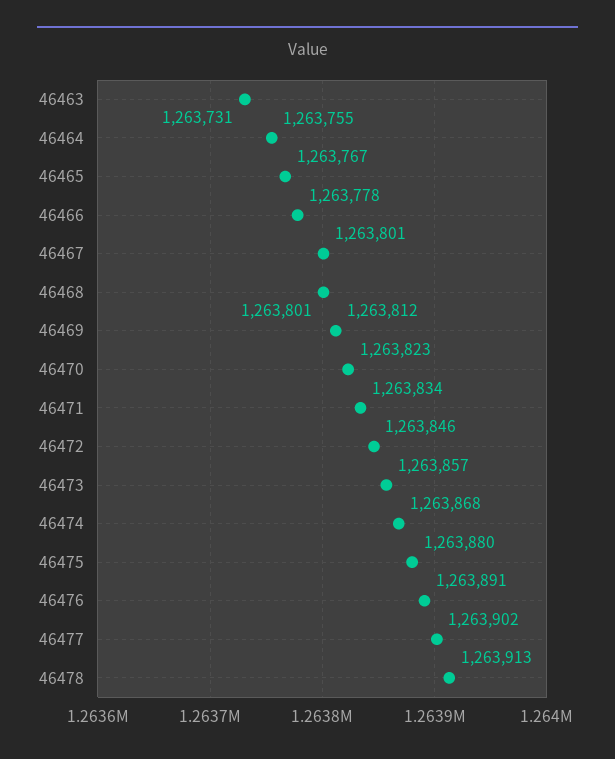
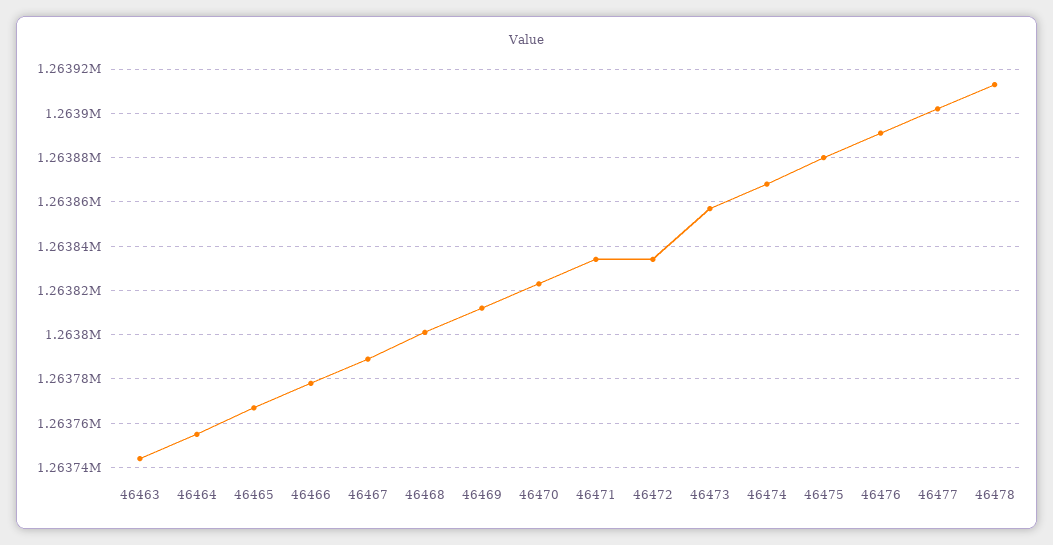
46463: 1263731 -> 1263745
46467: 1263801 -> 1263790
46472: 1263846 -> 1263835

